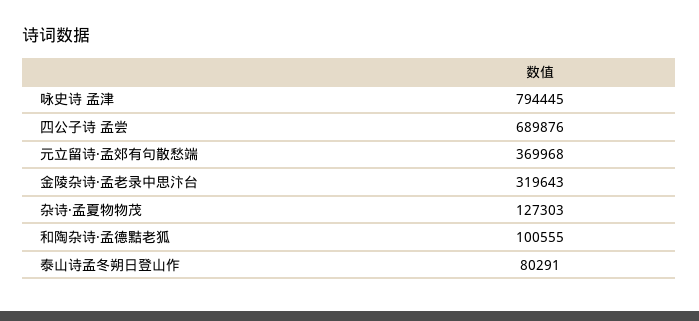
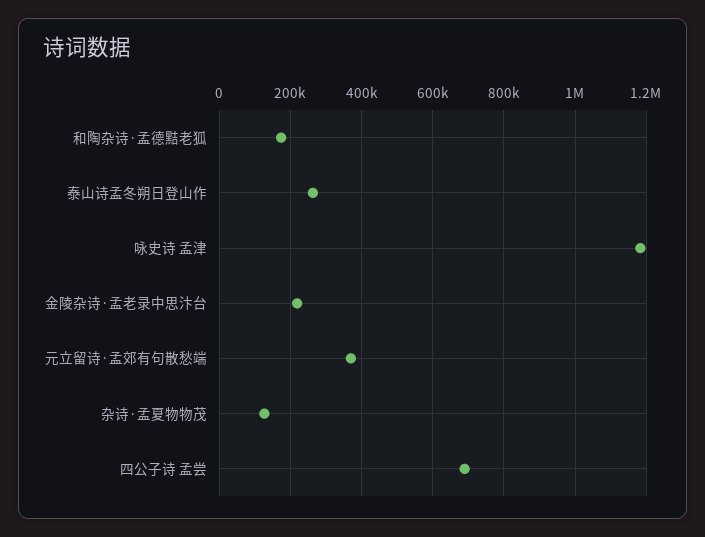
咏史诗 孟津: 794445 -> 1180000
金陵杂诗·孟老录中思汴台: 319643 -> 220000
和陶杂诗·孟德黠老狐: 100555 -> 180000
泰山诗孟冬朔日登山作: 80291 -> 260000

